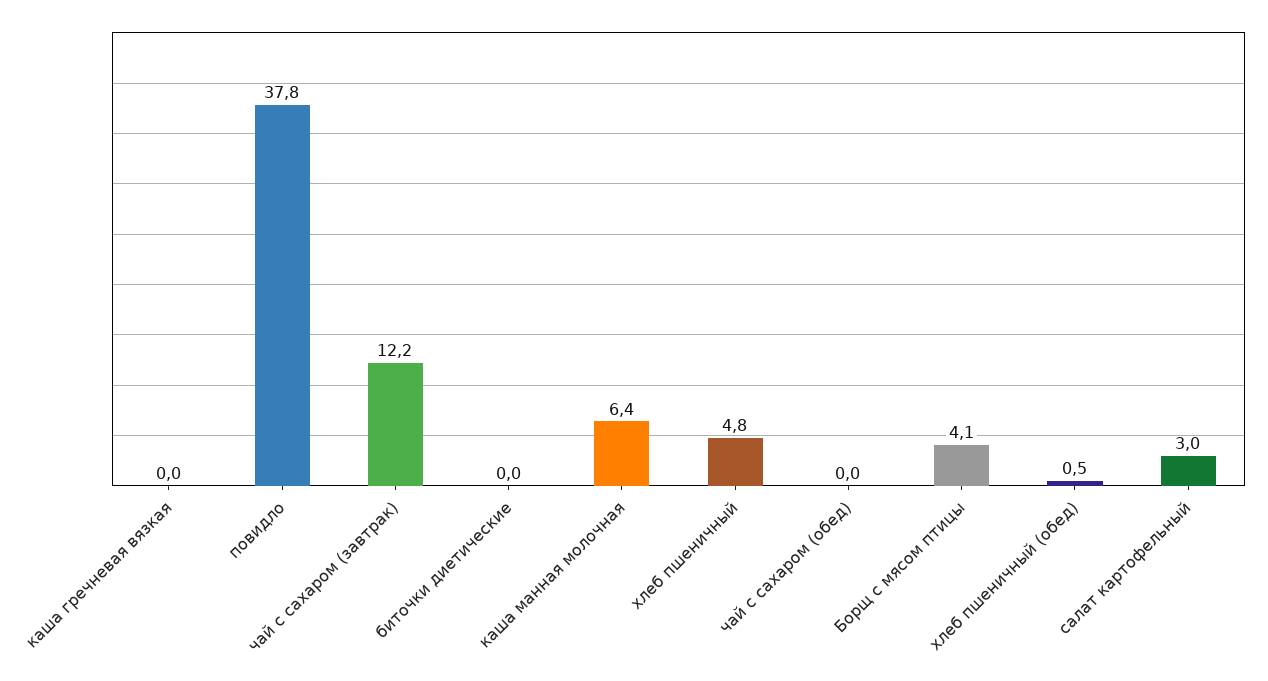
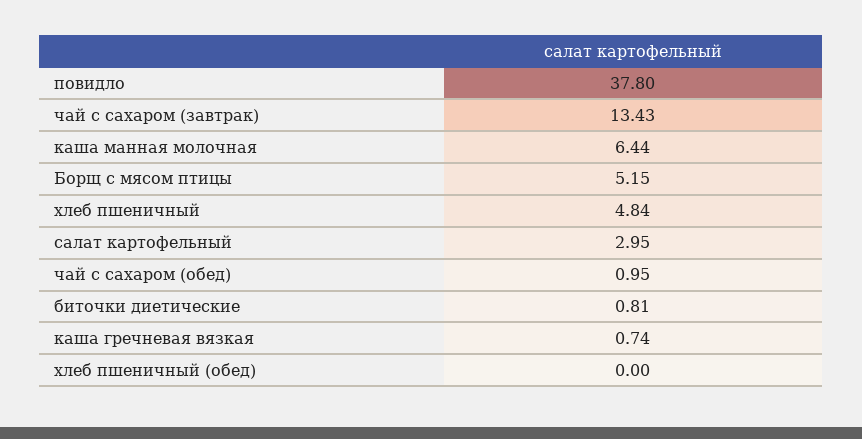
каша гречневая вязкая: 0 -> 0.74
чай с сахаром (завтрак): 12.2 -> 13.43
биточки диетические: 0 -> 0.81
чай с сахаром (обед): 0 -> 0.95
Борщ с мясом птицы: 4.1 -> 5.15
хлеб пшеничный (обед): 0.5 -> 0

